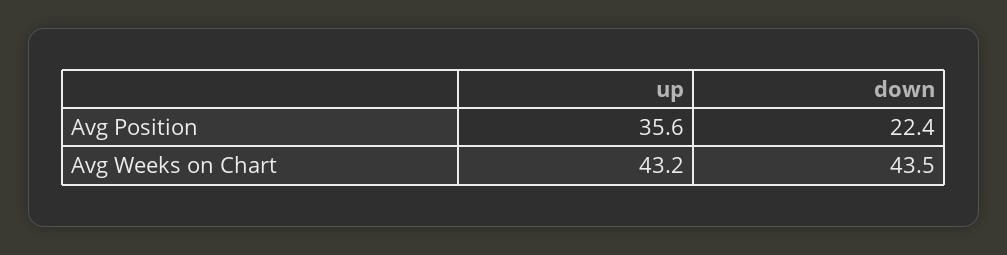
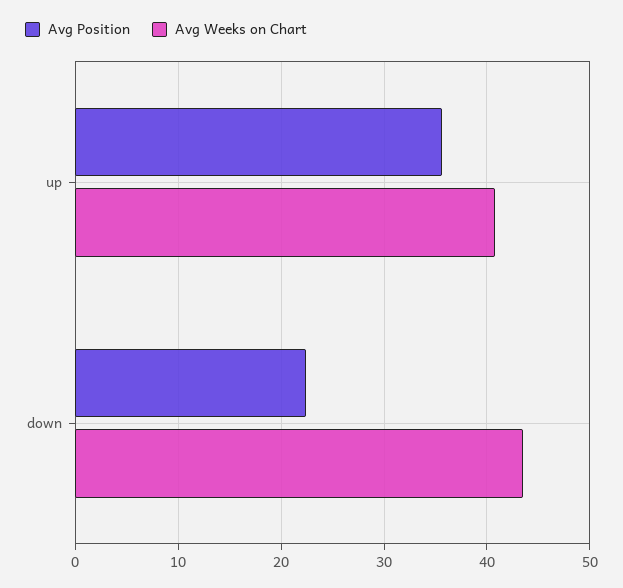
Avg Weeks on Chart, up: 43.2 -> 41

